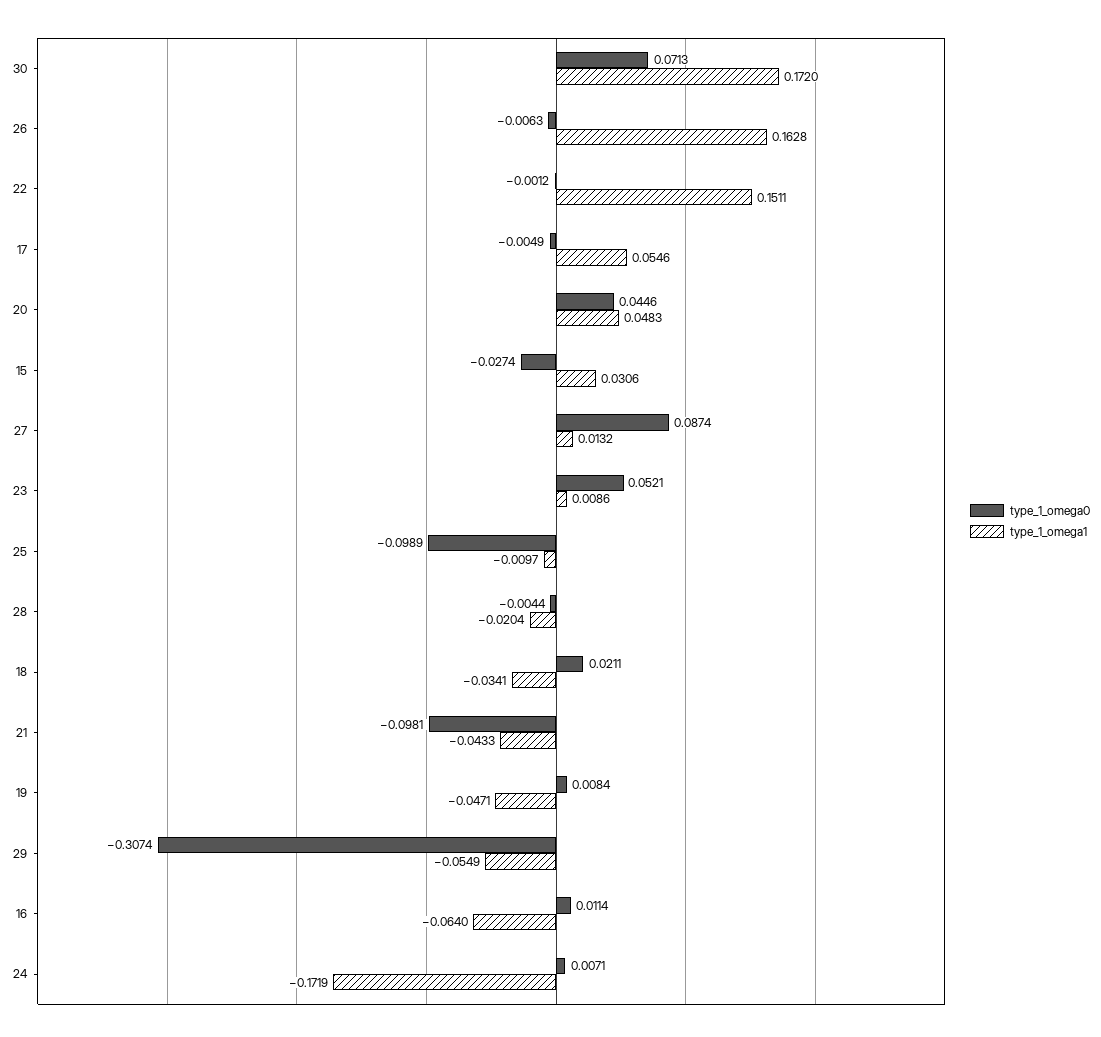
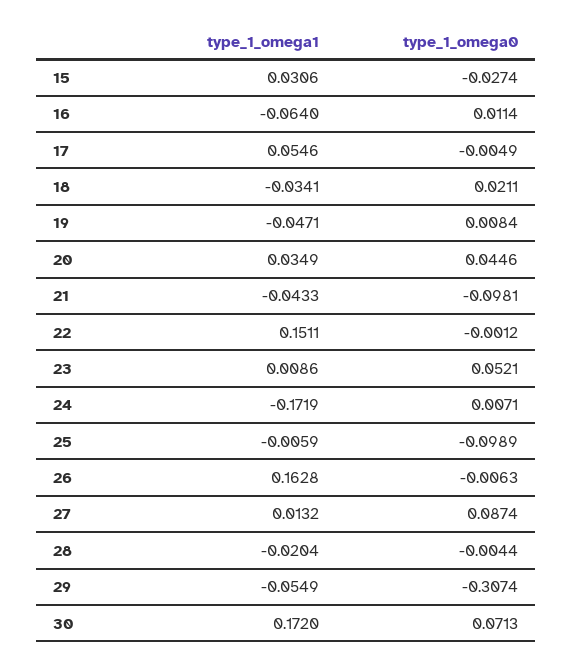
type_1_omega1, 20: 0.0483 -> 0.0349
type_1_omega1, 25: -0.0097 -> -0.0059

